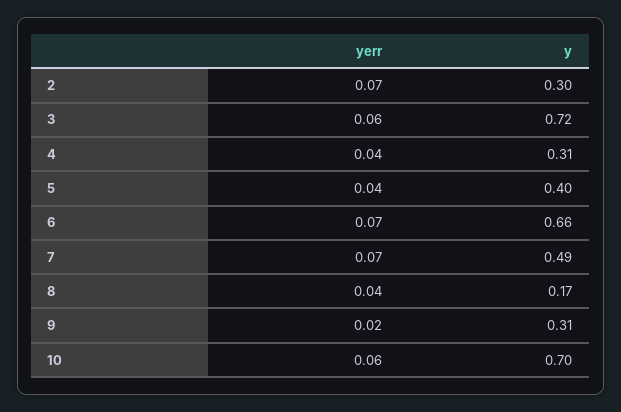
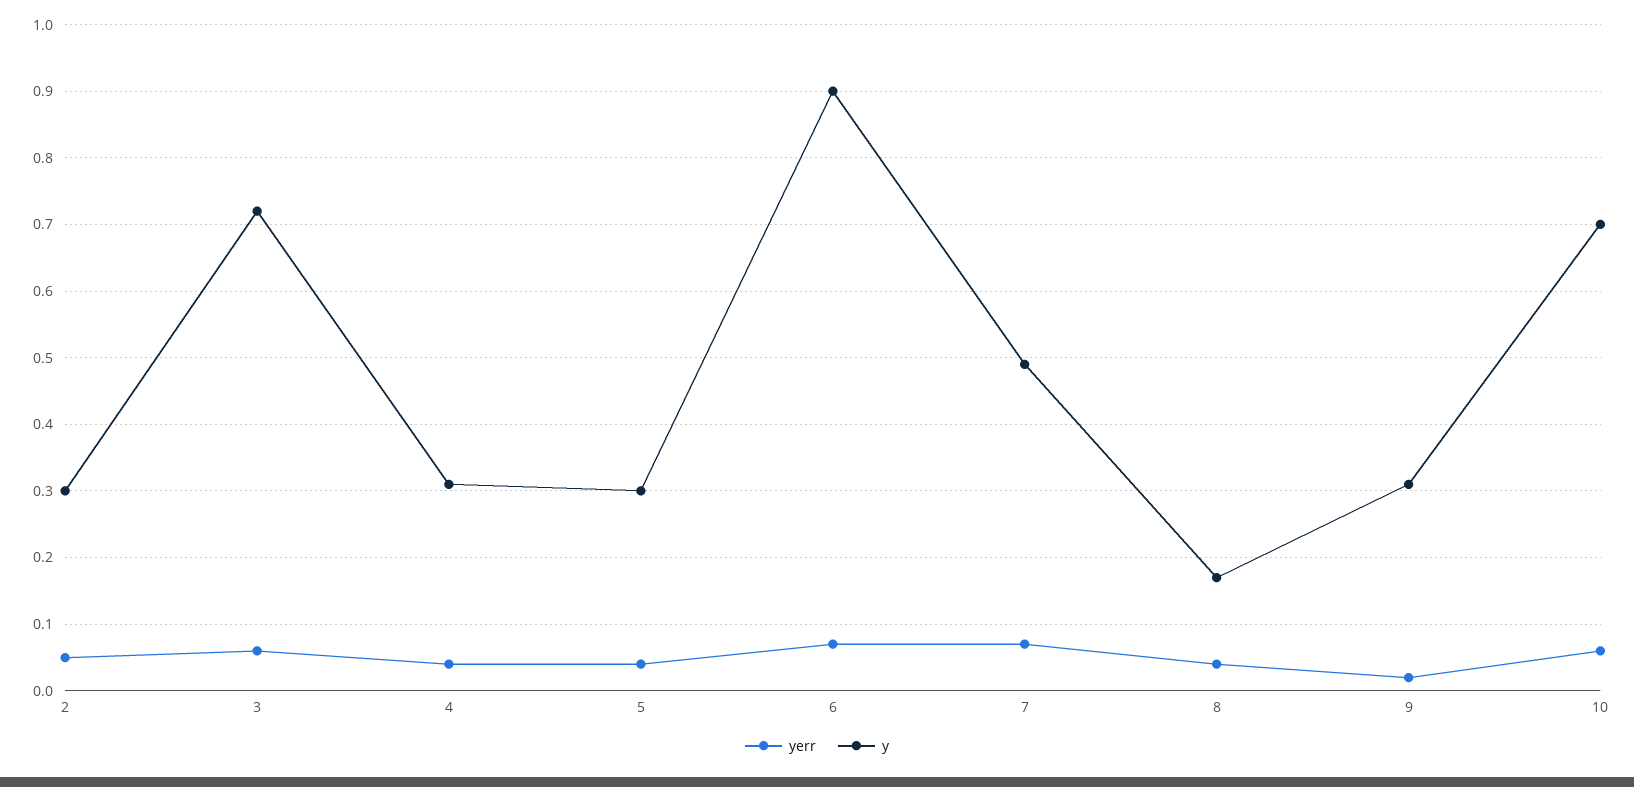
yerr, 2: 0.07 -> 0.05
y, 5: 0.4 -> 0.3
y, 6: 0.66 -> 0.9

